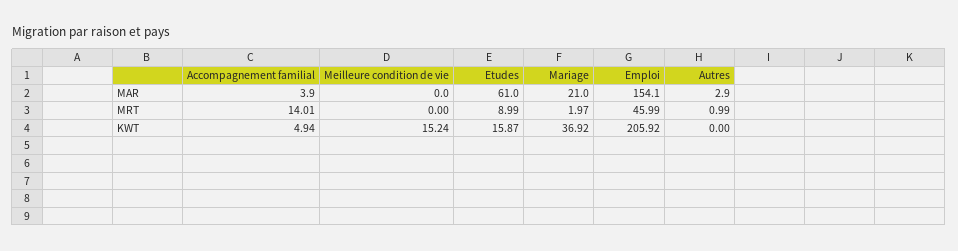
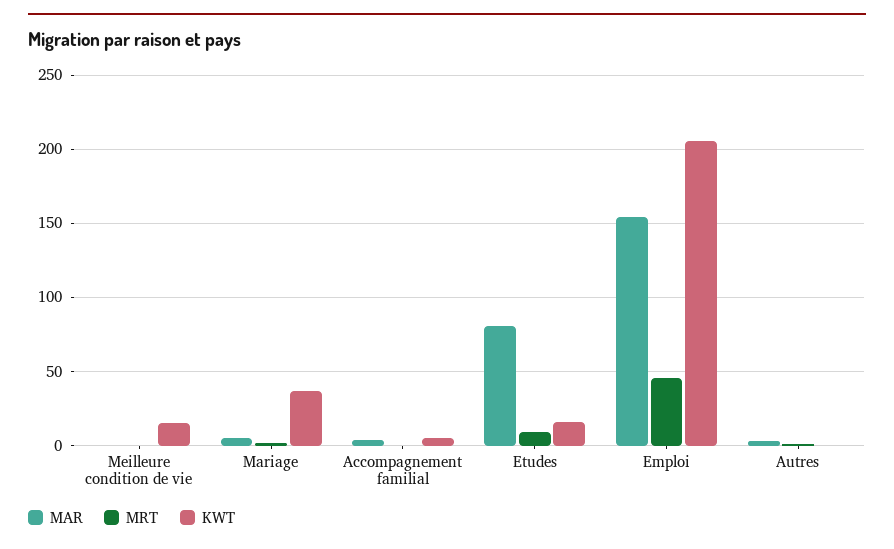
MAR, Etudes: 61 -> 80
MAR, Mariage: 21 -> 5
MRT, Accompagnement familial: 14.01 -> 0

